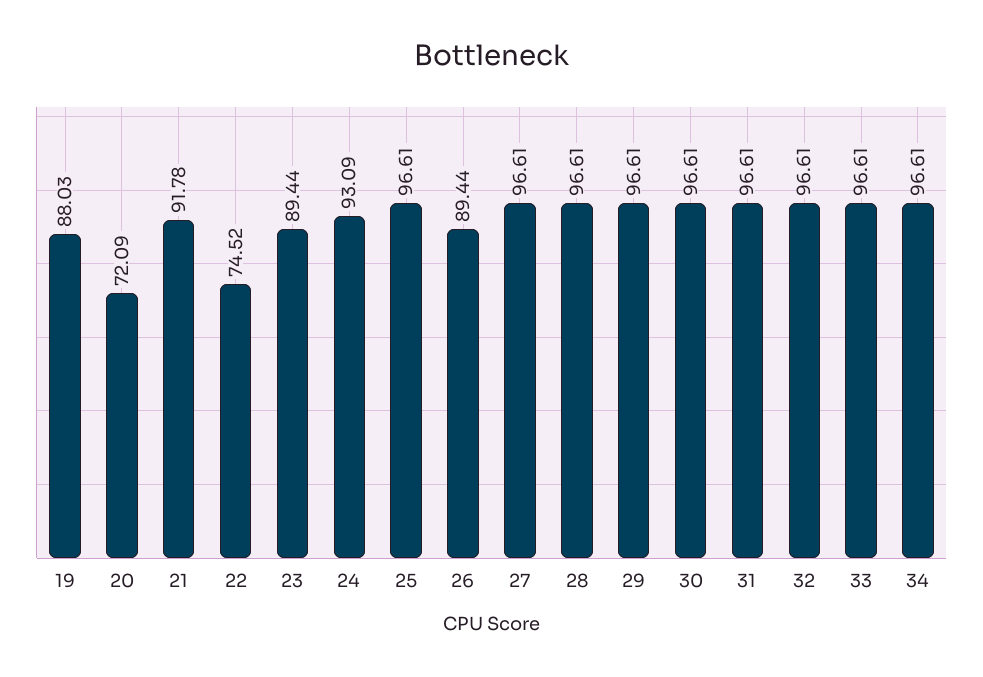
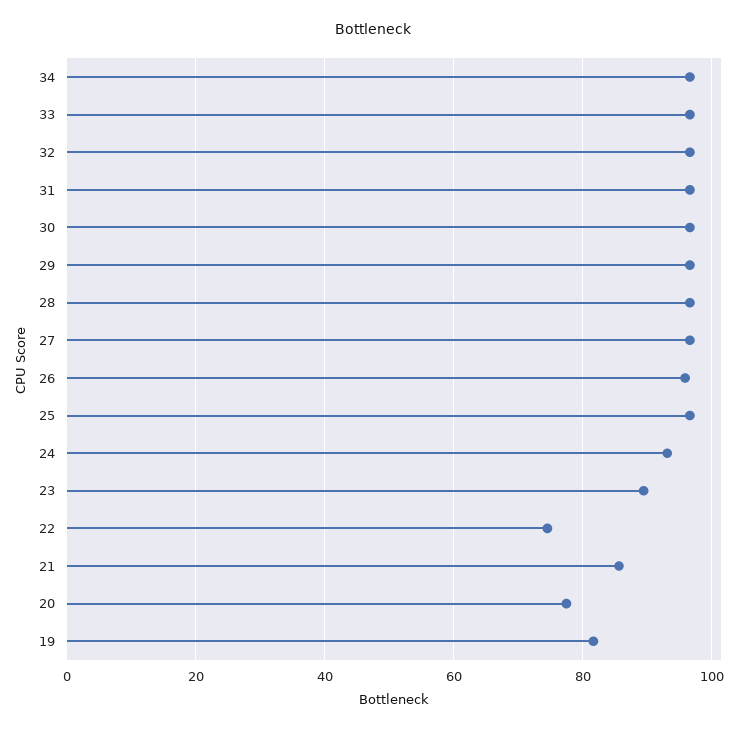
19: 88.03 -> 82
20: 72.09 -> 78
21: 91.78 -> 86
26: 89.44 -> 96

